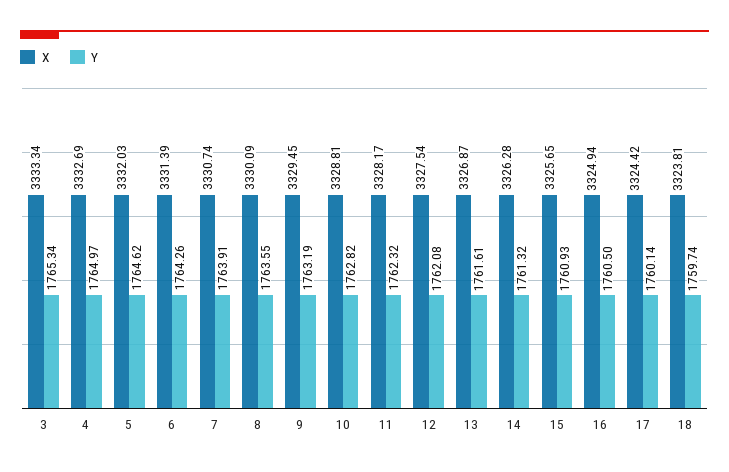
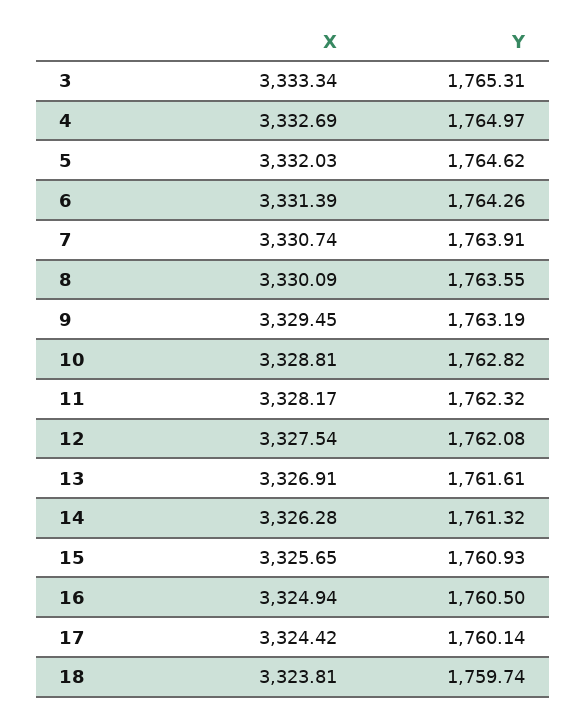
Y, 3: 1765.34 -> 1765.31
X, 13: 3326.87 -> 3326.91

